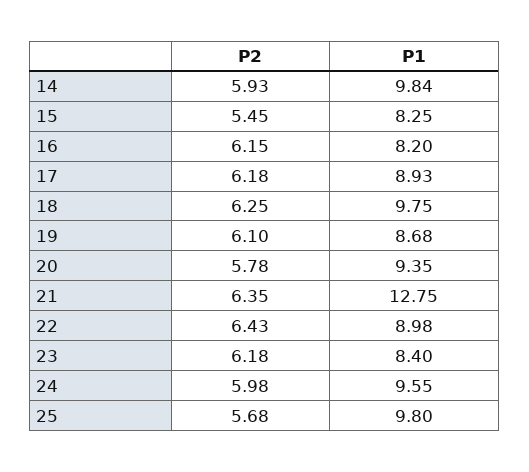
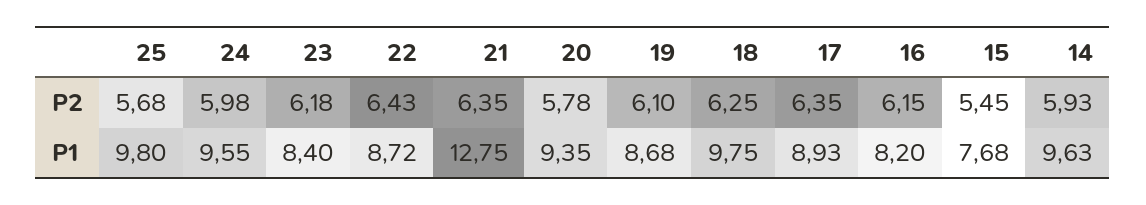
P1, 14: 9.84 -> 9.63
P1, 15: 8.25 -> 7.68
P2, 17: 6.18 -> 6.35
P1, 22: 8.98 -> 8.72

